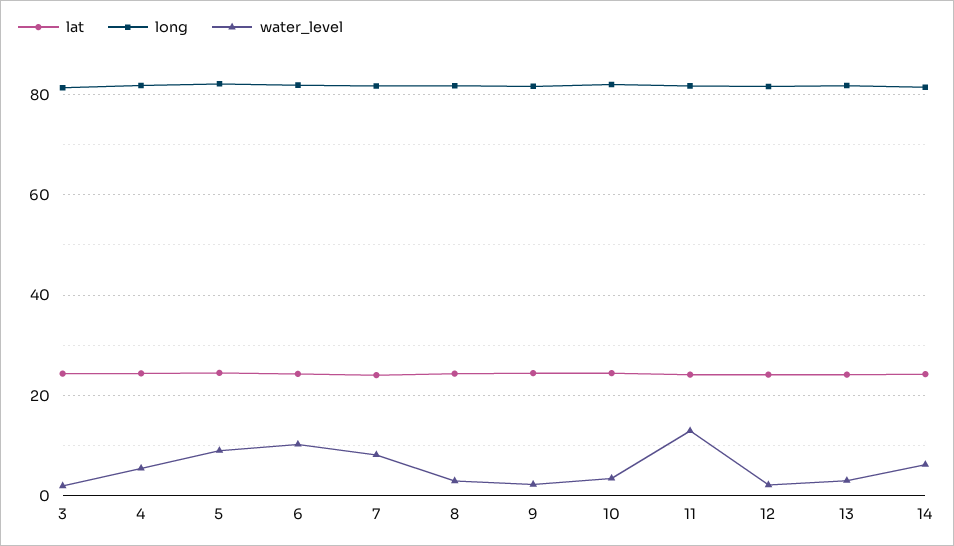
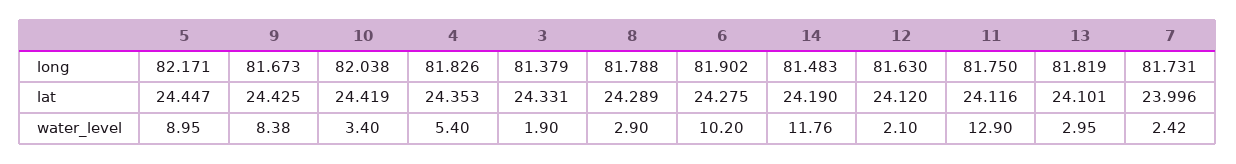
water_level, 7: 8 -> 2.42
water_level, 9: 2 -> 8.38
water_level, 14: 6 -> 11.76

